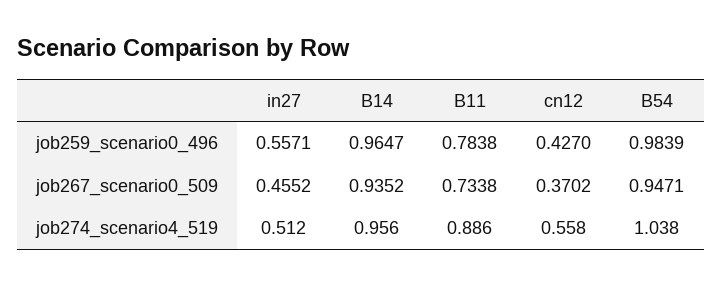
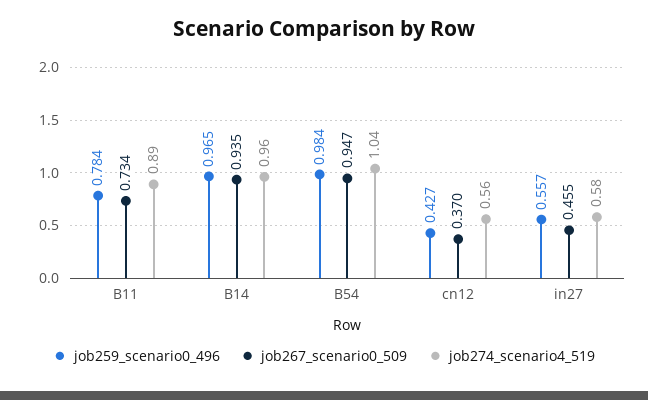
job274_scenario4_519, in27: 0.512 -> 0.58

